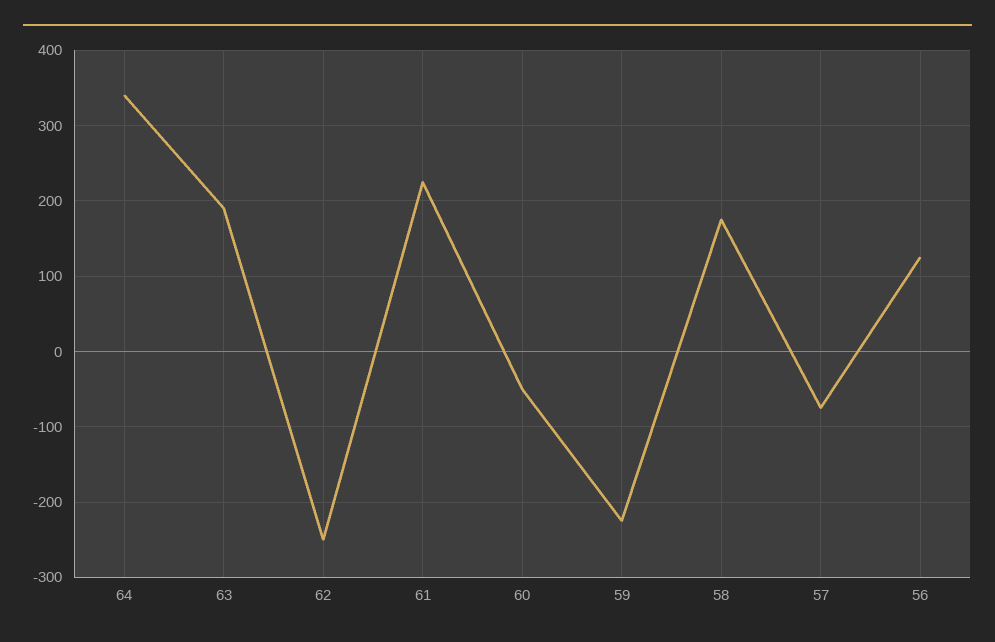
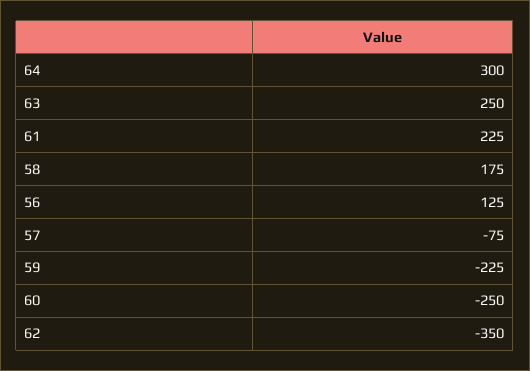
64: 340 -> 300
63: 190 -> 250
62: -250 -> -350
60: -50 -> -250

